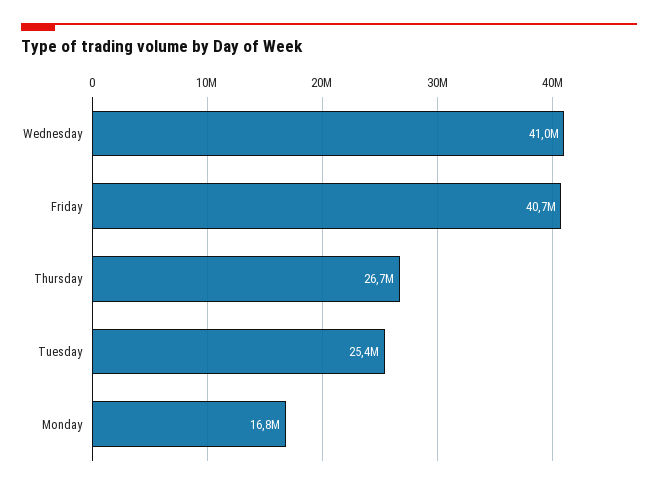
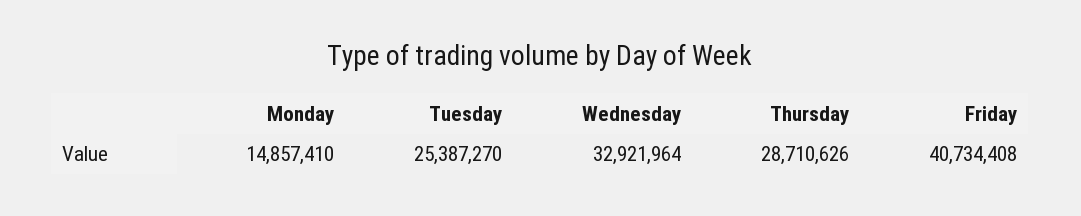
Wednesday: 41000000 -> 32921964
Thursday: 26700000 -> 28710626
Monday: 16800000 -> 14857410

